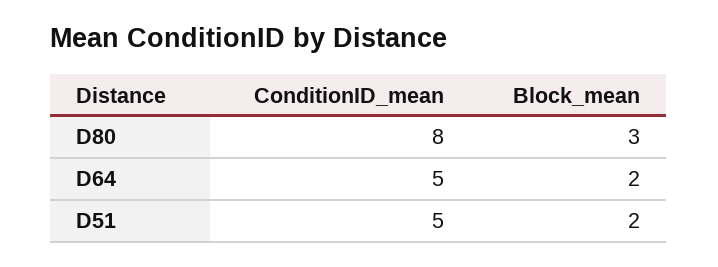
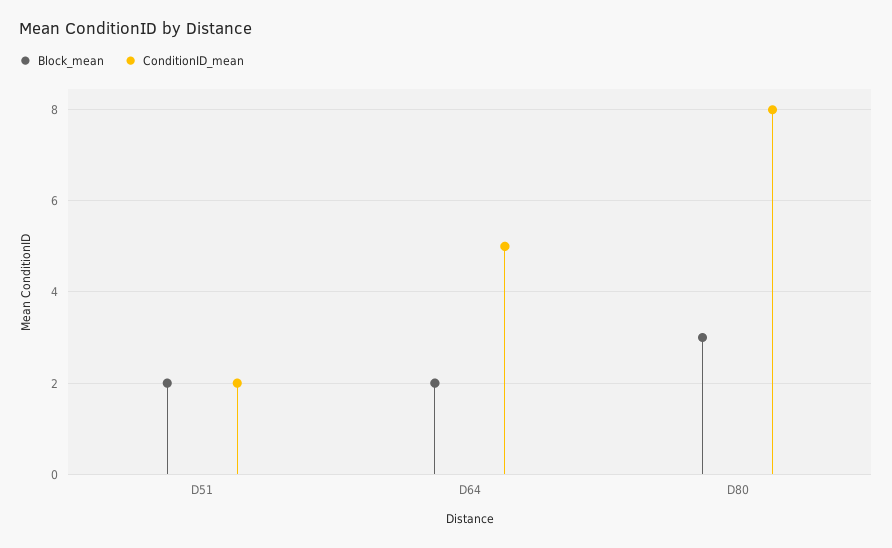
ConditionID_mean, D51: 5 -> 2

